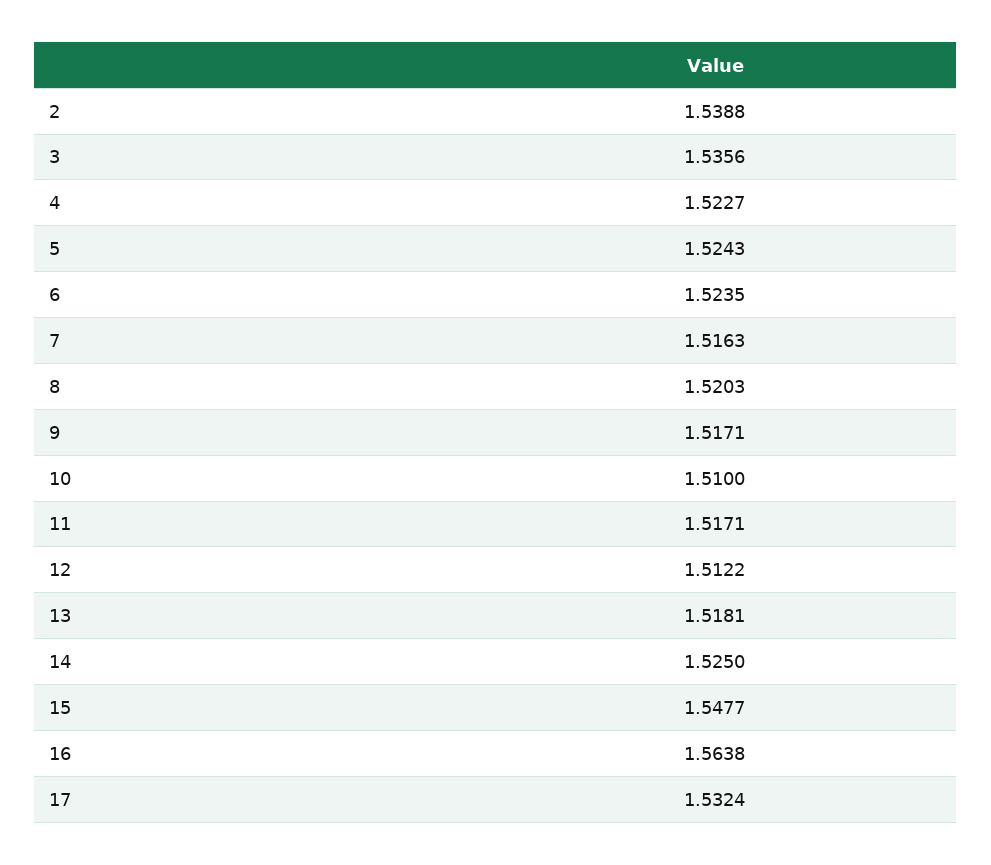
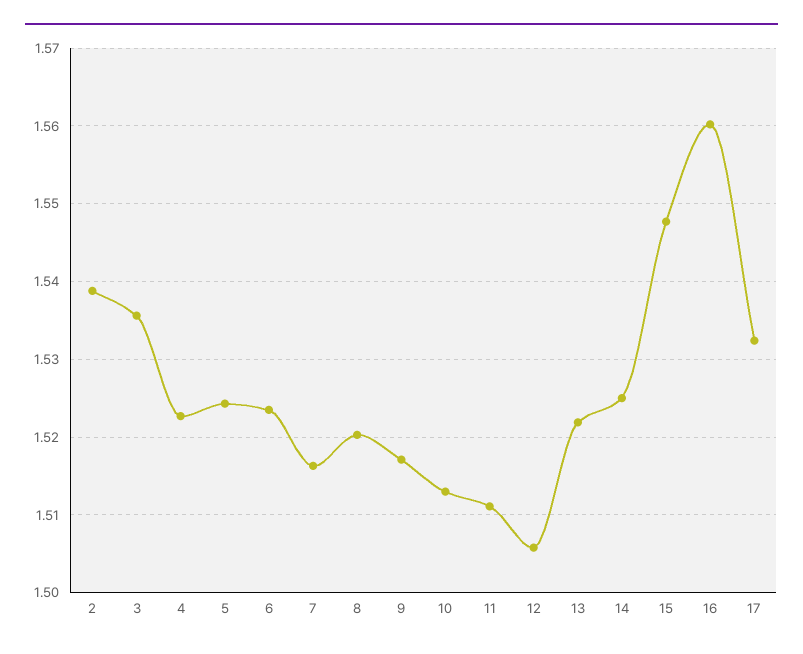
10: 1.51 -> 1.513
11: 1.5171 -> 1.511
12: 1.5122 -> 1.506
13: 1.5181 -> 1.522
16: 1.5638 -> 1.56

